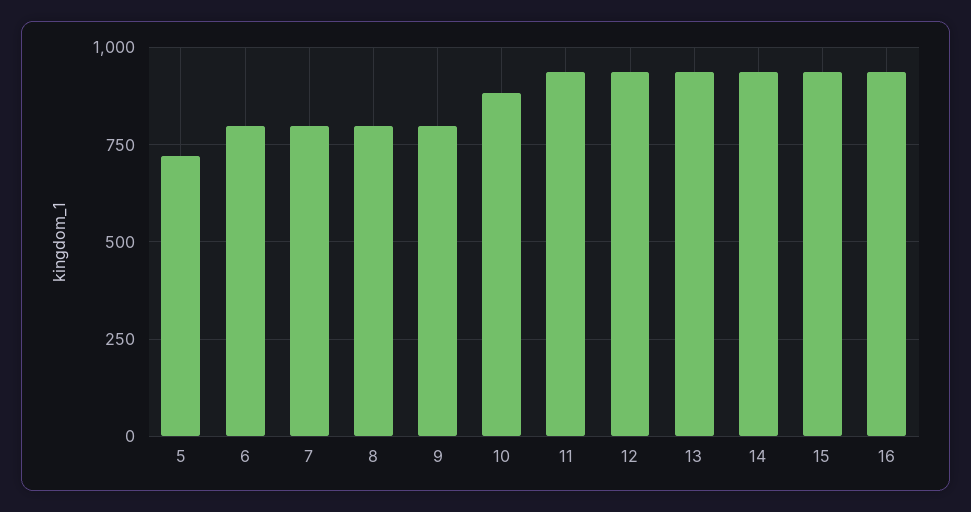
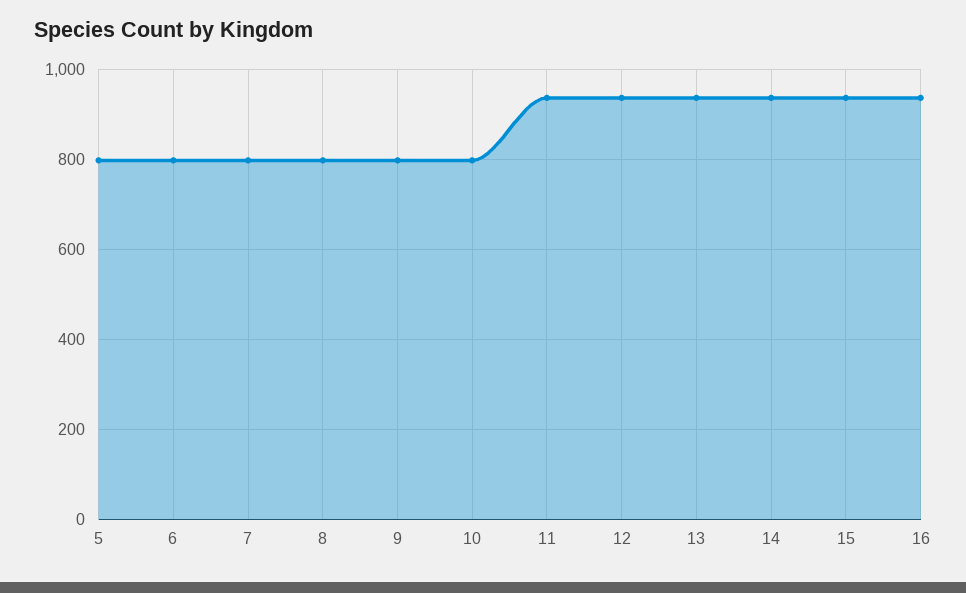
5: 725 -> 800
10: 875 -> 800

